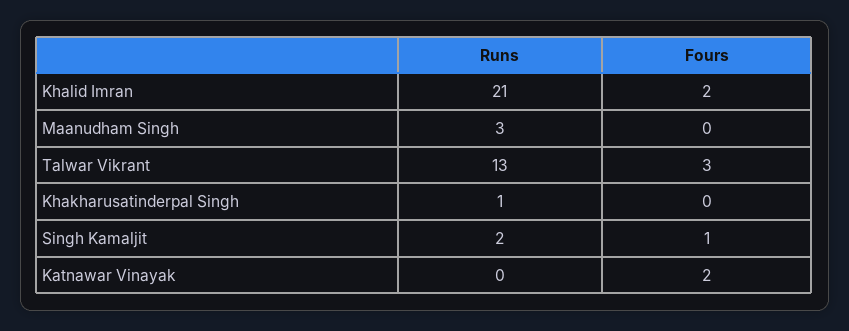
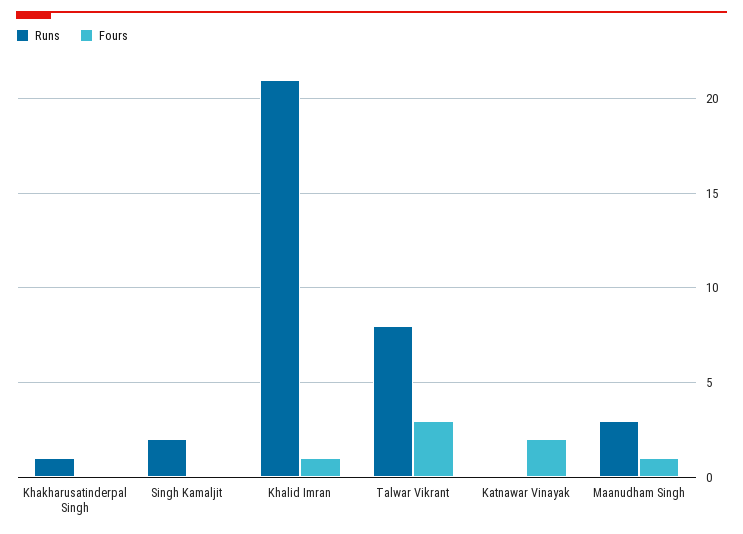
Fours, Khalid Imran: 2 -> 1
Fours, Maanudham Singh: 0 -> 1
Runs, Talwar Vikrant: 13 -> 8
Fours, Singh Kamaljit: 1 -> 0

